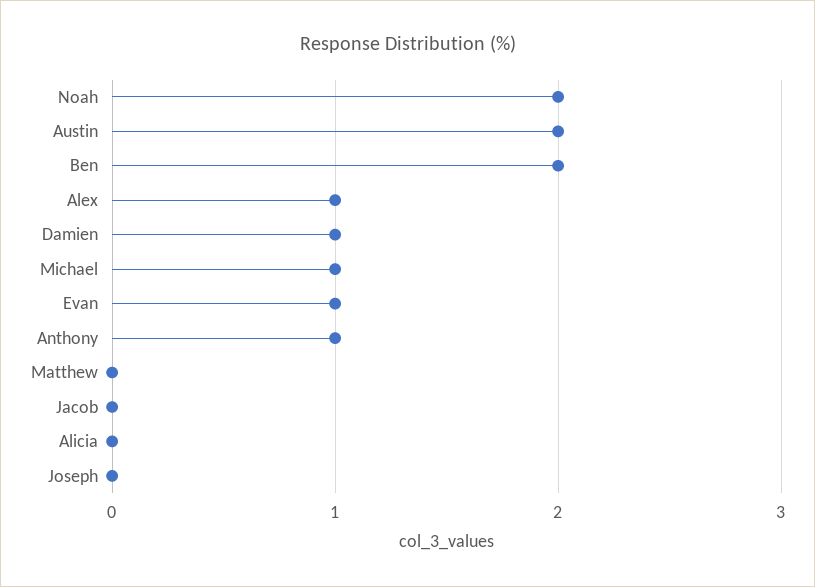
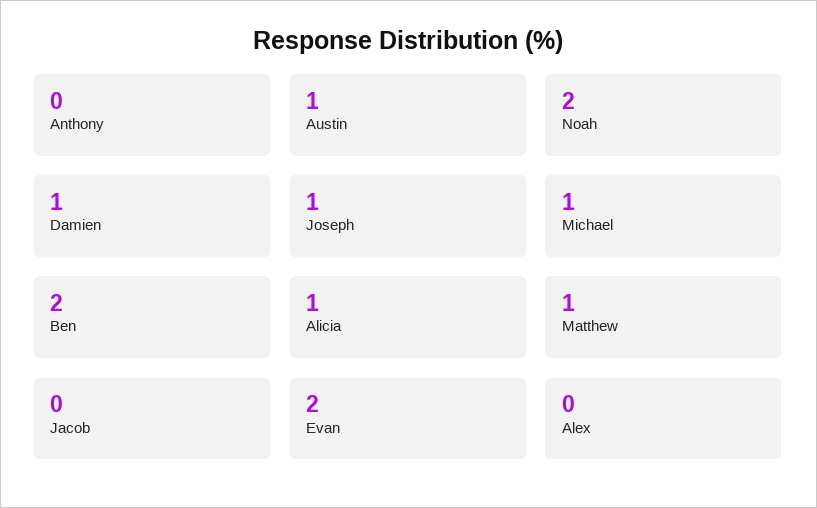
Austin: 2 -> 1
Alex: 1 -> 0
Evan: 1 -> 2
Anthony: 1 -> 0
Matthew: 0 -> 1
Alicia: 0 -> 1
Joseph: 0 -> 1

